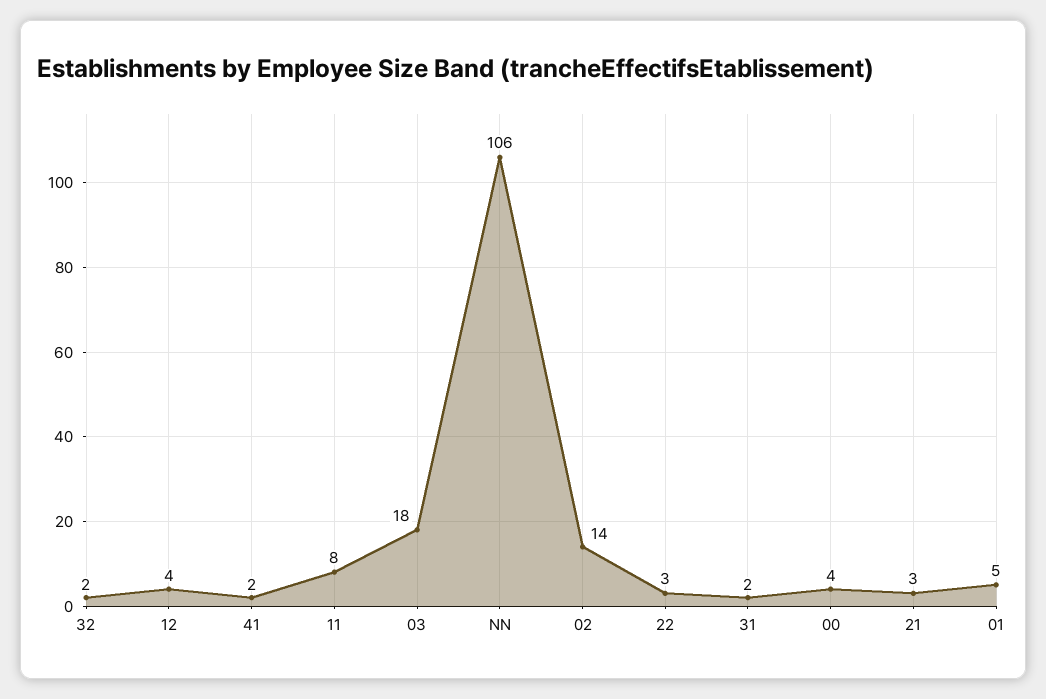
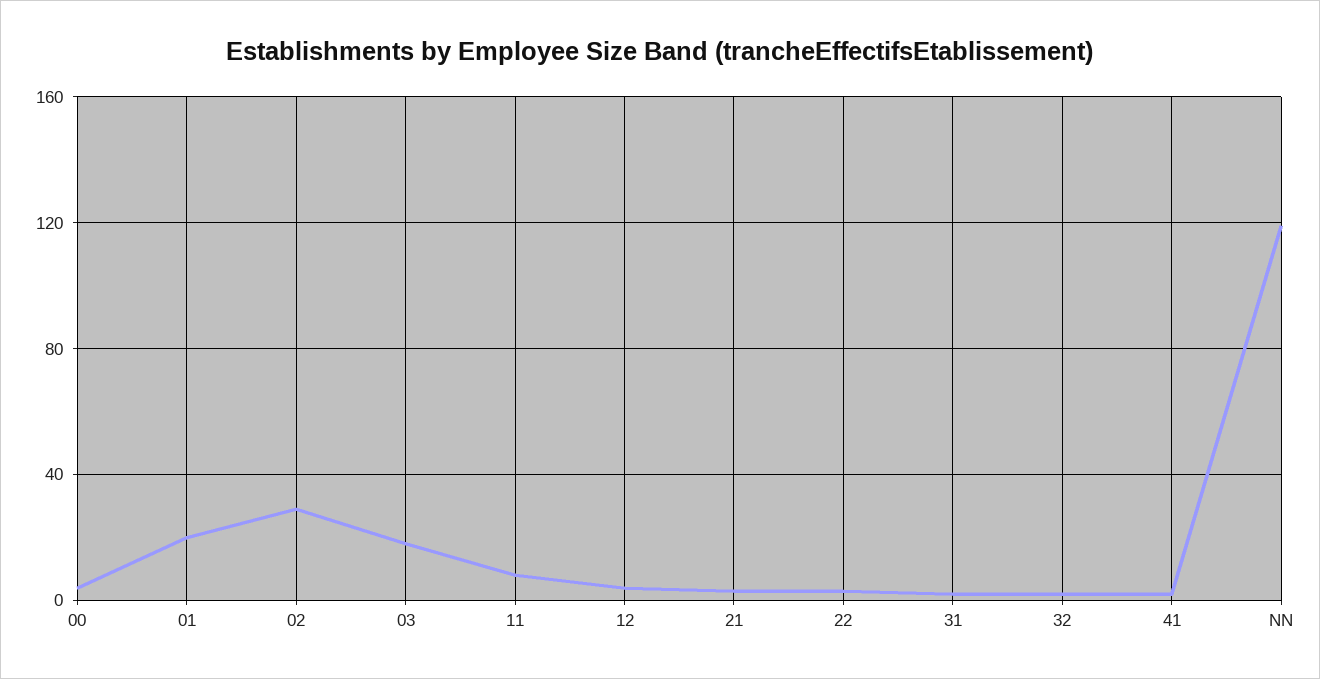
NN: 106 -> 120
02: 14 -> 30
01: 5 -> 20

